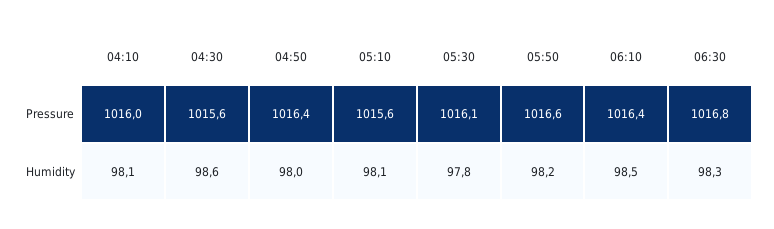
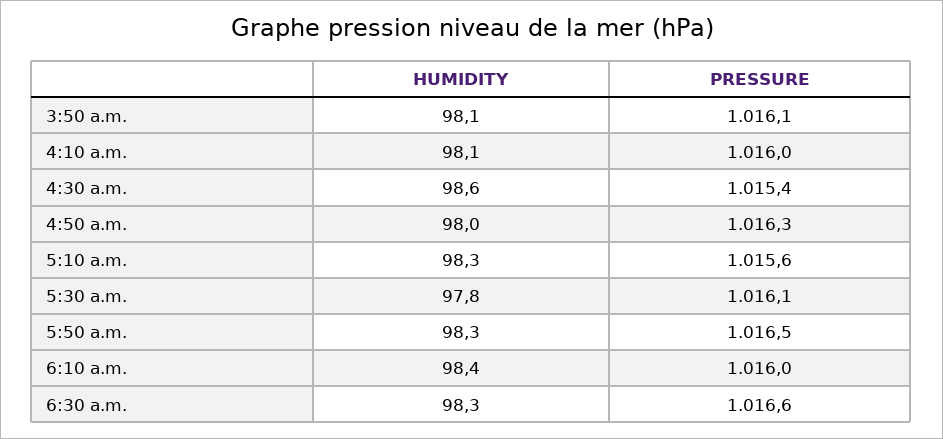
04:30, Pressure: 1015.6 -> 1015.4
04:50, Pressure: 1016.4 -> 1016.3
05:50, Pressure: 1016.6 -> 1016.5
06:10, Pressure: 1016.4 -> 1016
06:30, Pressure: 1016.8 -> 1016.6
05:10, Humidity: 98.1 -> 98.3
05:50, Humidity: 98.2 -> 98.3
06:10, Humidity: 98.5 -> 98.4
3:50 a.m., Humidity: none -> 98.1
3:50 a.m., Pressure: none -> 1016.1

